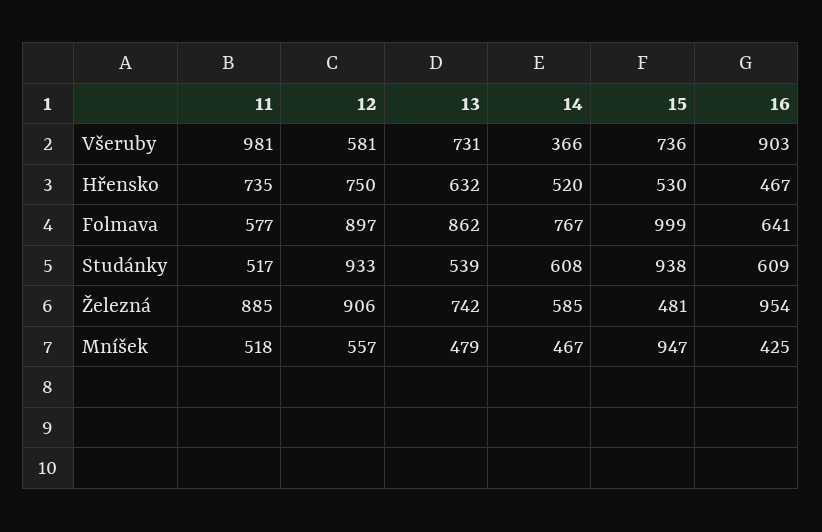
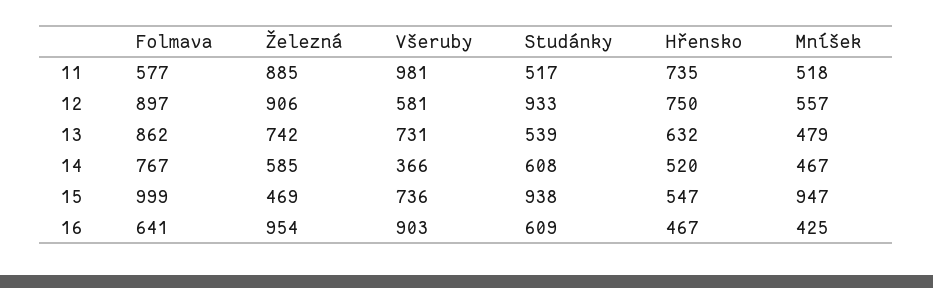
15, Hřensko: 530 -> 547
15, Železná: 481 -> 469

